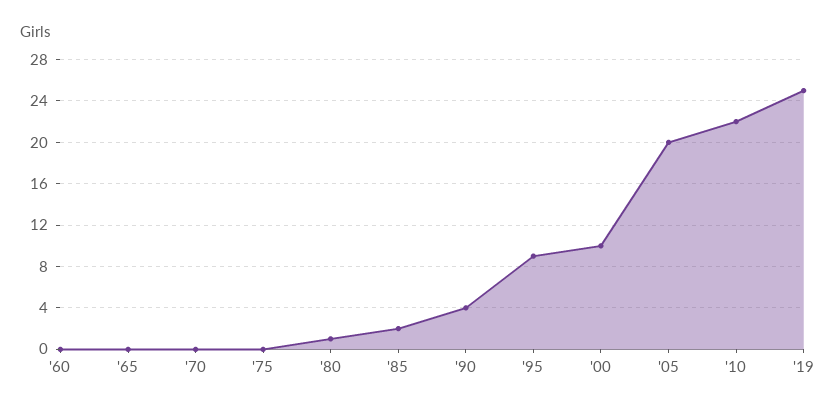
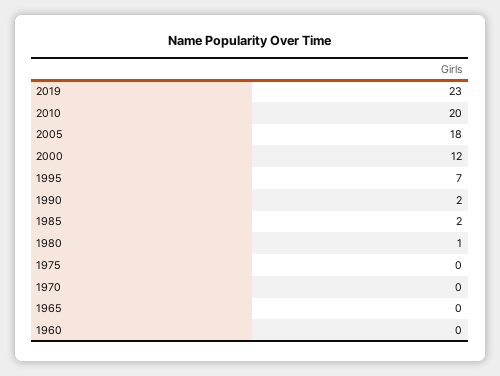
'90: 4 -> 2
'95: 9 -> 7
'00: 10 -> 12
'05: 20 -> 18
'10: 22 -> 20
'19: 25 -> 23

